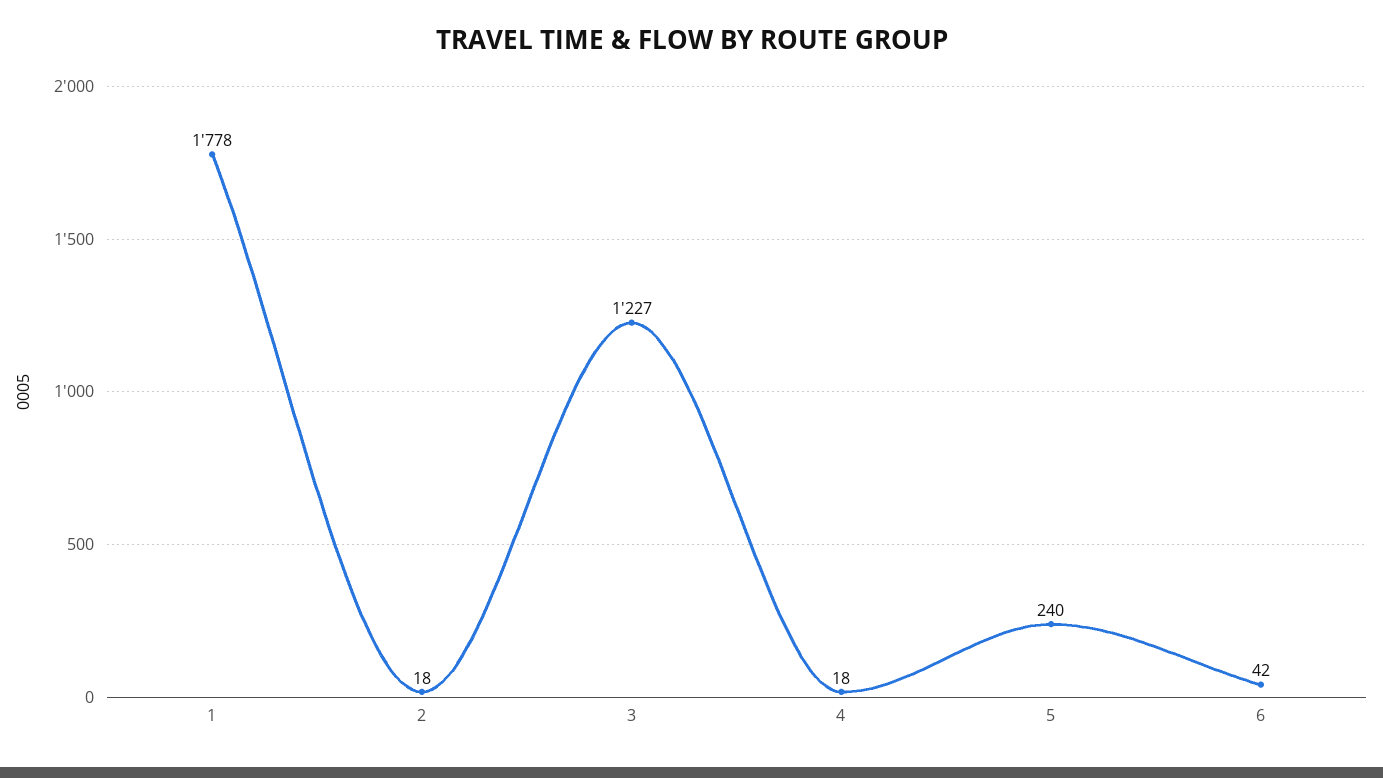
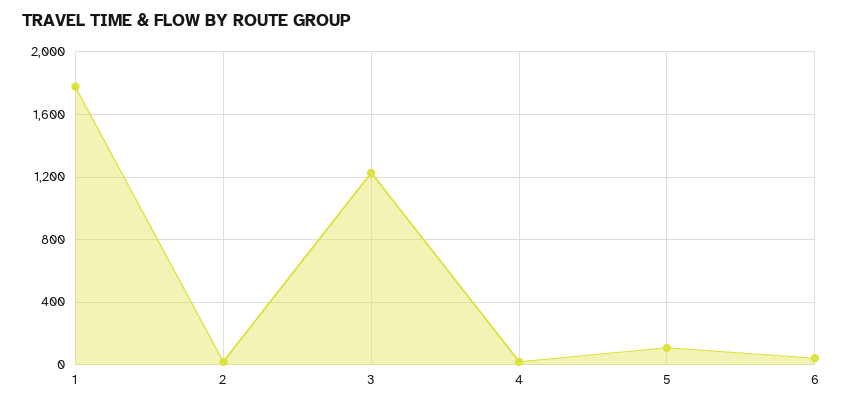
5: 240 -> 100

